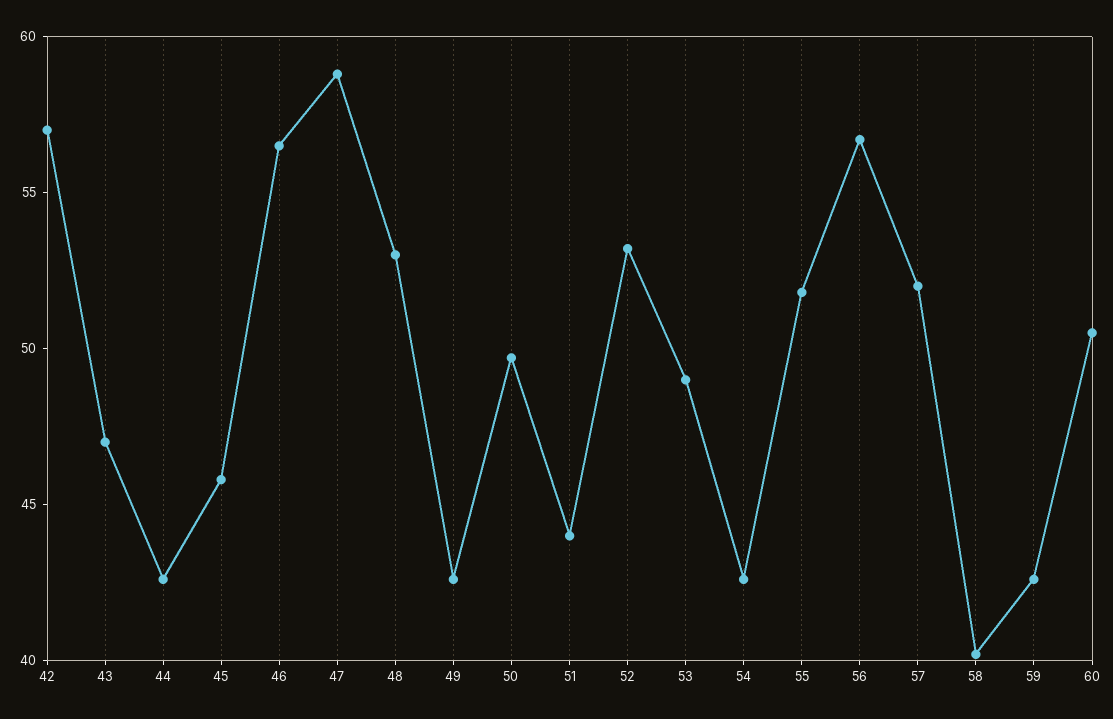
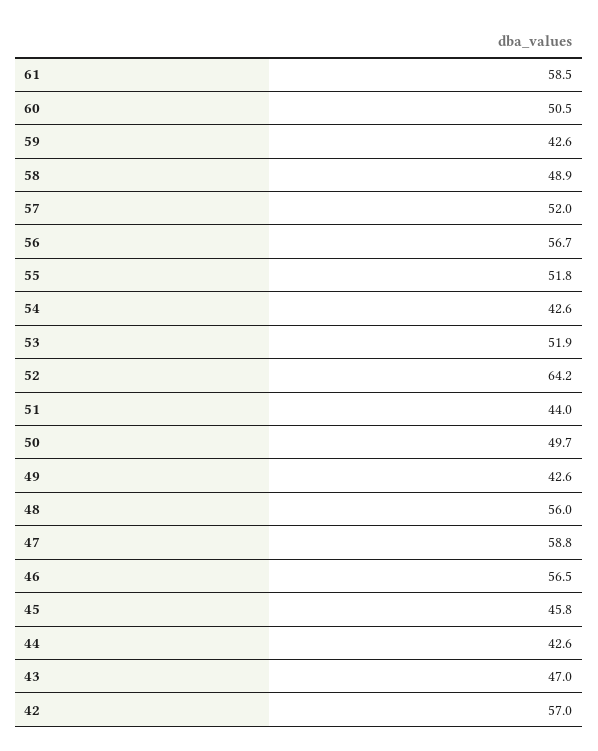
48: 53 -> 56
52: 53 -> 64.2
53: 49 -> 51.9
58: 40 -> 48.9
61: none -> 58.5

